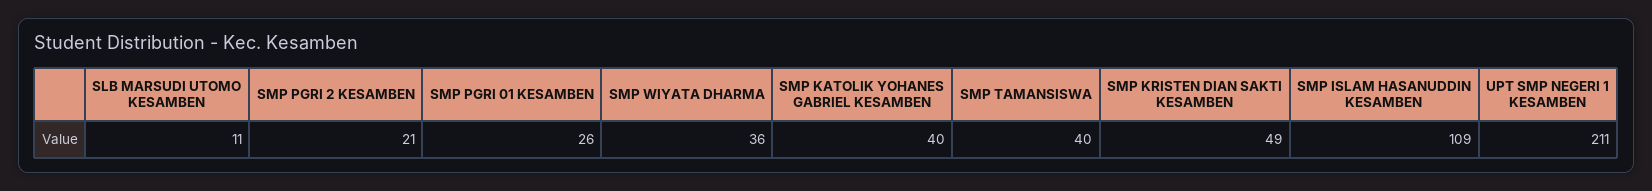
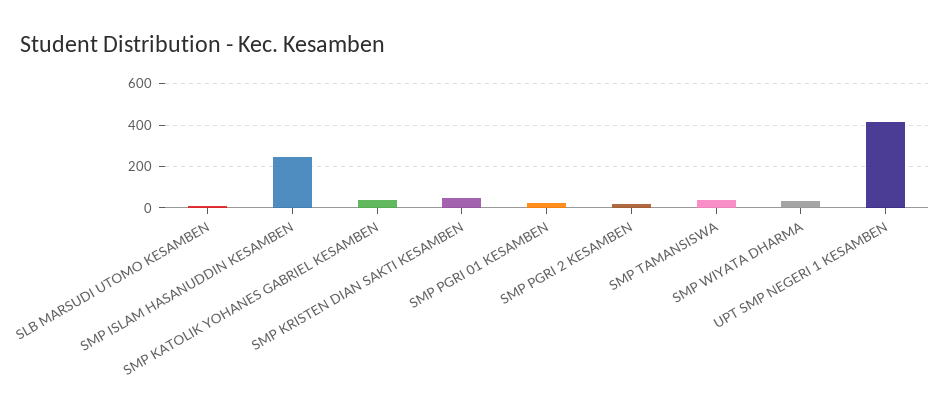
SMP ISLAM HASANUDDIN KESAMBEN: 109 -> 250
UPT SMP NEGERI 1 KESAMBEN: 211 -> 400

